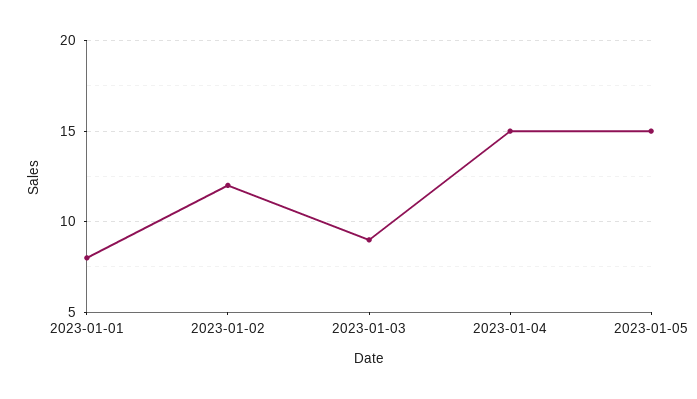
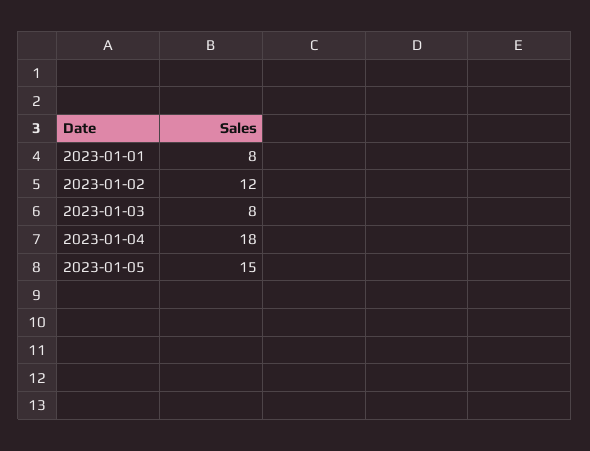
2023-01-03: 9 -> 8
2023-01-04: 15 -> 18

